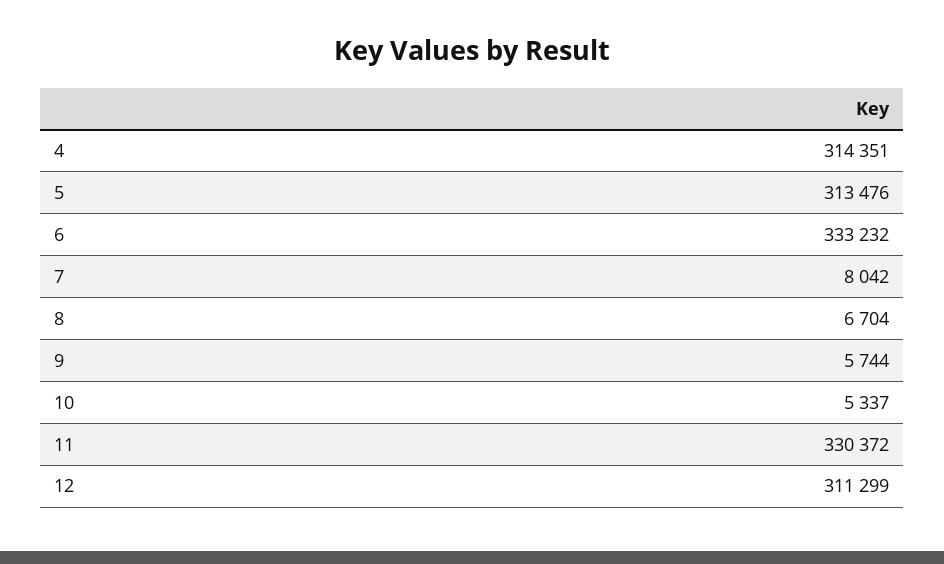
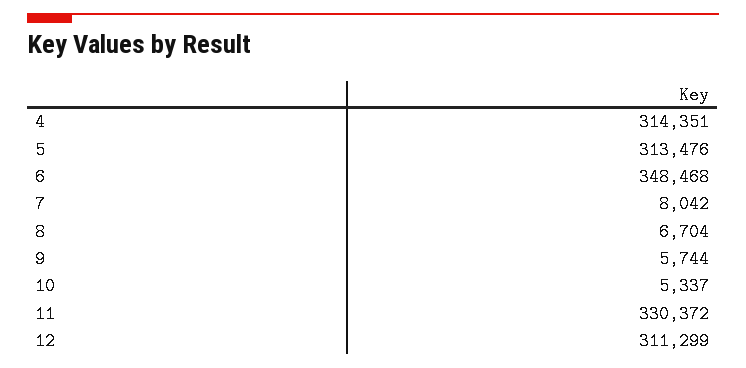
6: 333232 -> 348468

